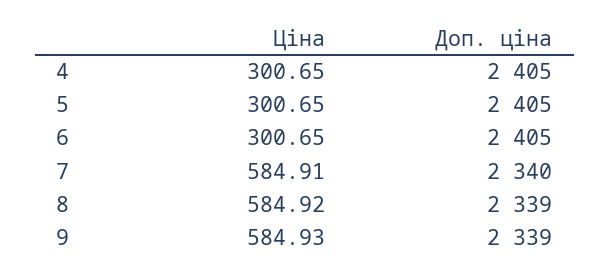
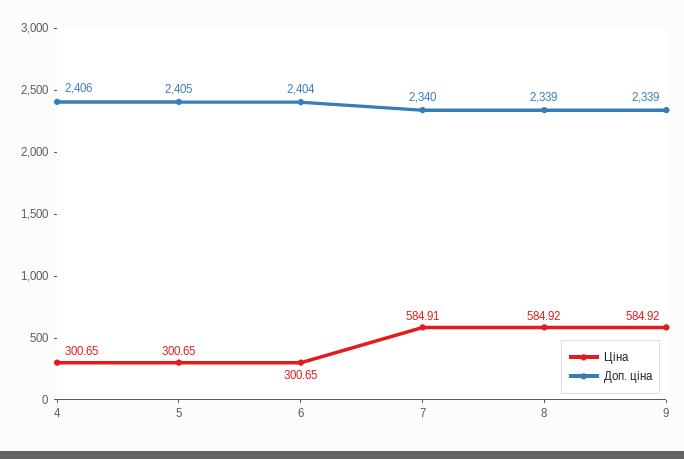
Доп. ціна, 4: 2405 -> 2406
Доп. ціна, 6: 2405 -> 2404
Ціна, 9: 584.93 -> 584.92

